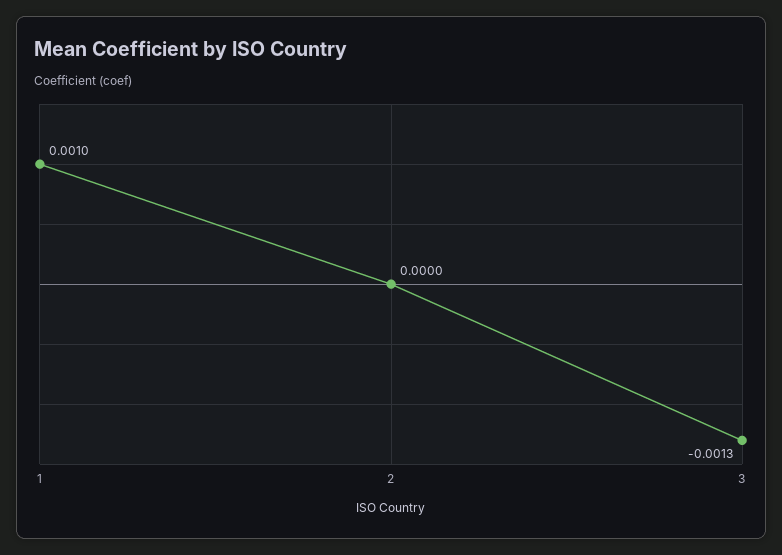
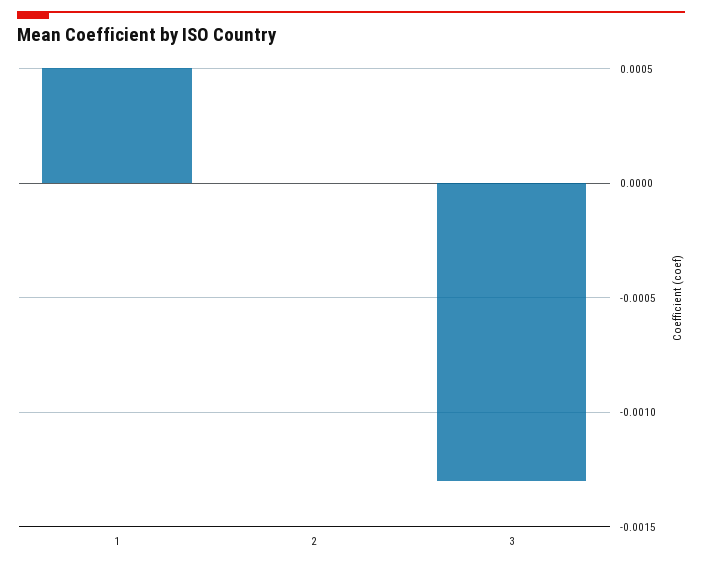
1: 0.001 -> 0.0005

